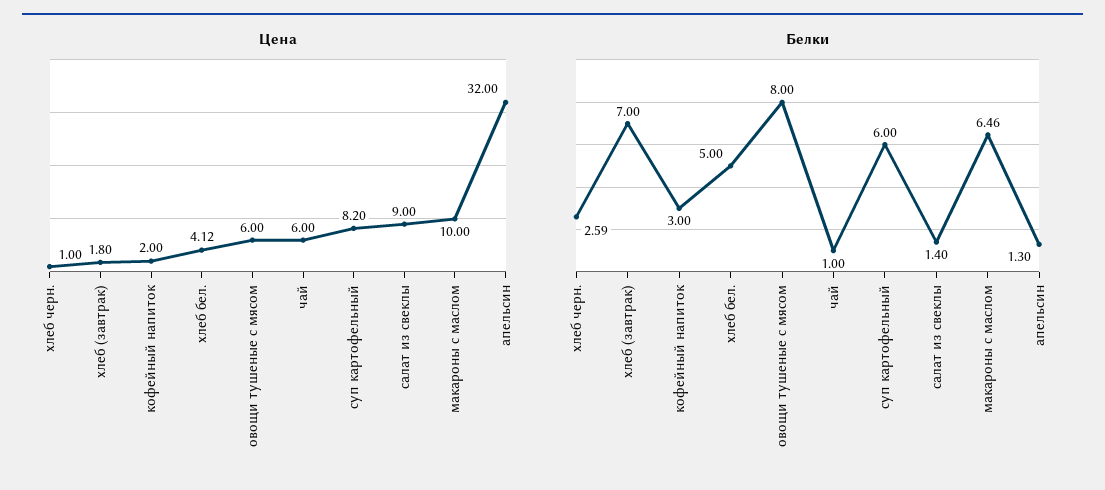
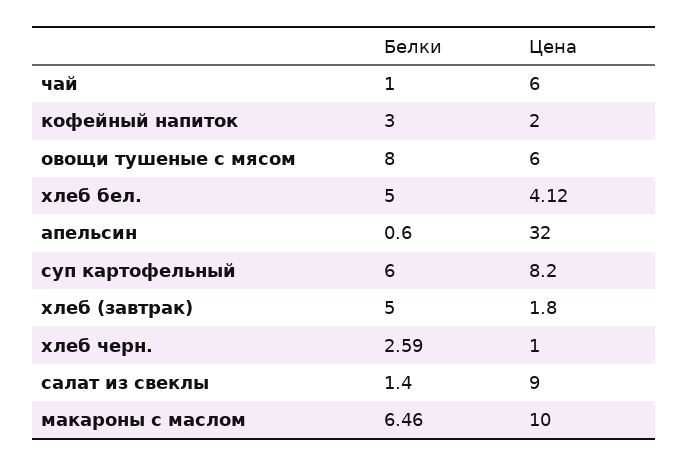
Белки, хлеб (завтрак): 7 -> 5
Белки, апельсин: 1.3 -> 0.6

